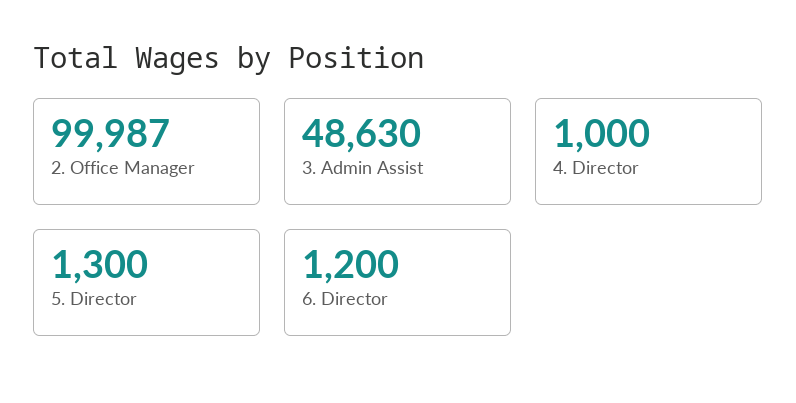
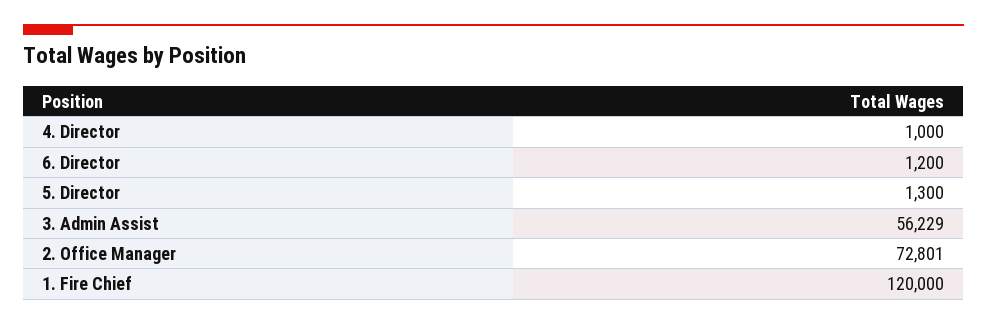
2. Office Manager: 99987 -> 72801
3. Admin Assist: 48630 -> 56229
1. Fire Chief: none -> 120000

